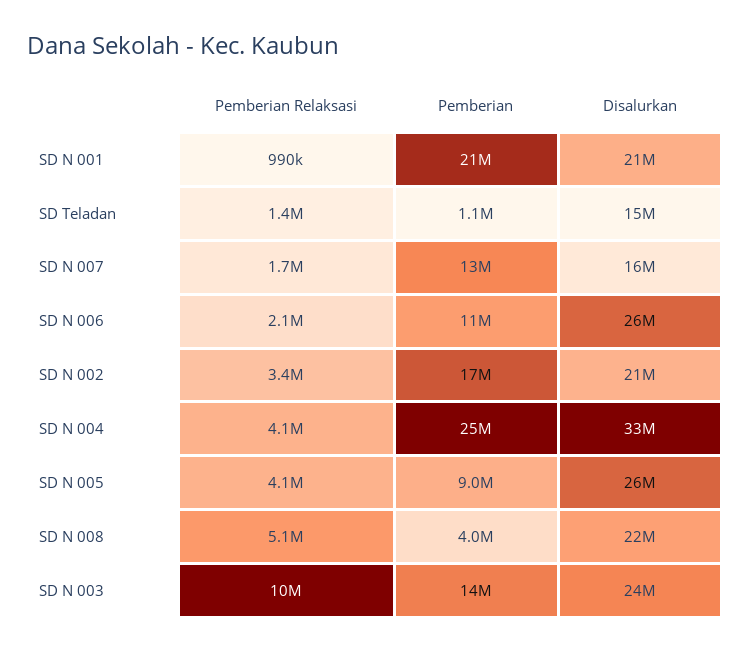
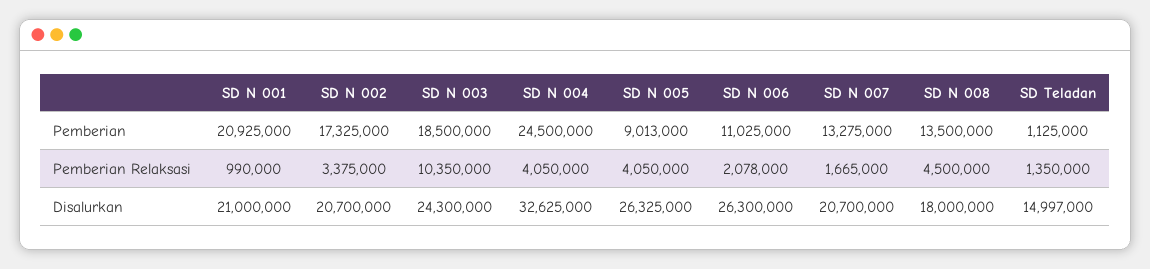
Disalurkan, SD N 007: 16000000 -> 20700000
Pemberian Relaksasi, SD N 008: 5100000 -> 4500000
Pemberian, SD N 008: 4000000 -> 13500000
Disalurkan, SD N 008: 22000000 -> 18000000
Pemberian, SD N 003: 14000000 -> 18500000

